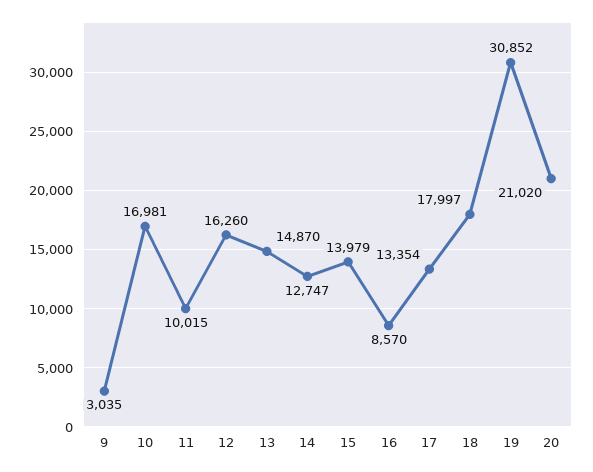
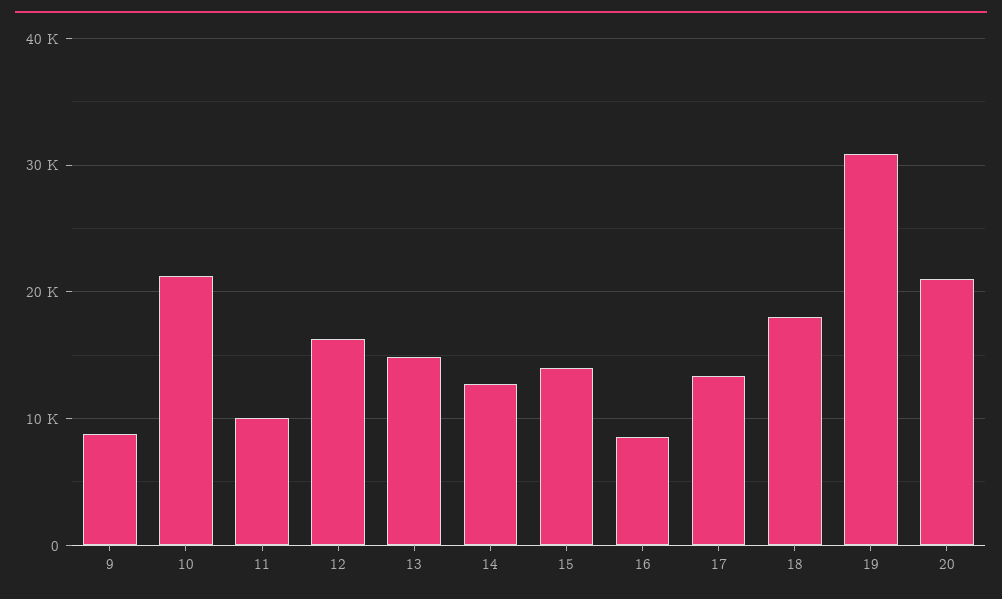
9: 3035 -> 9000
10: 16981 -> 21000

